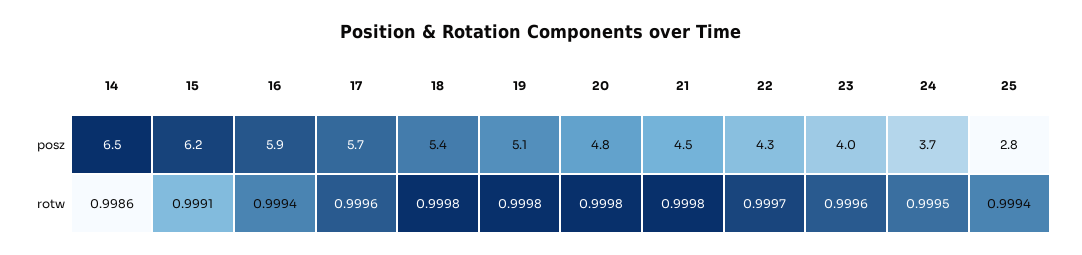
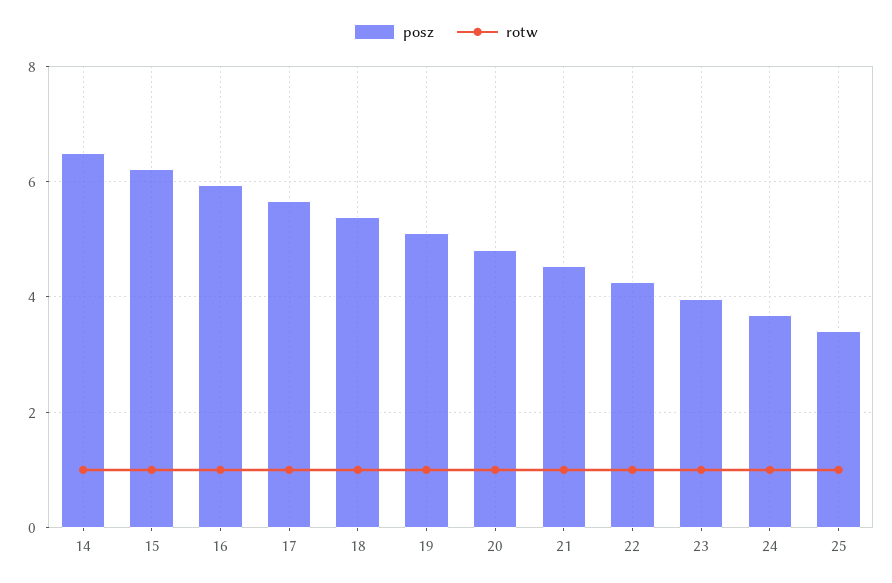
posz, 25: 2.8 -> 3.4

